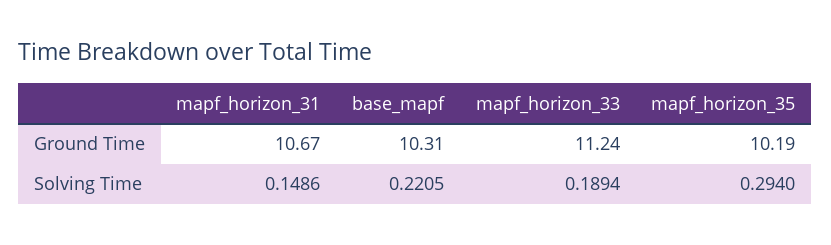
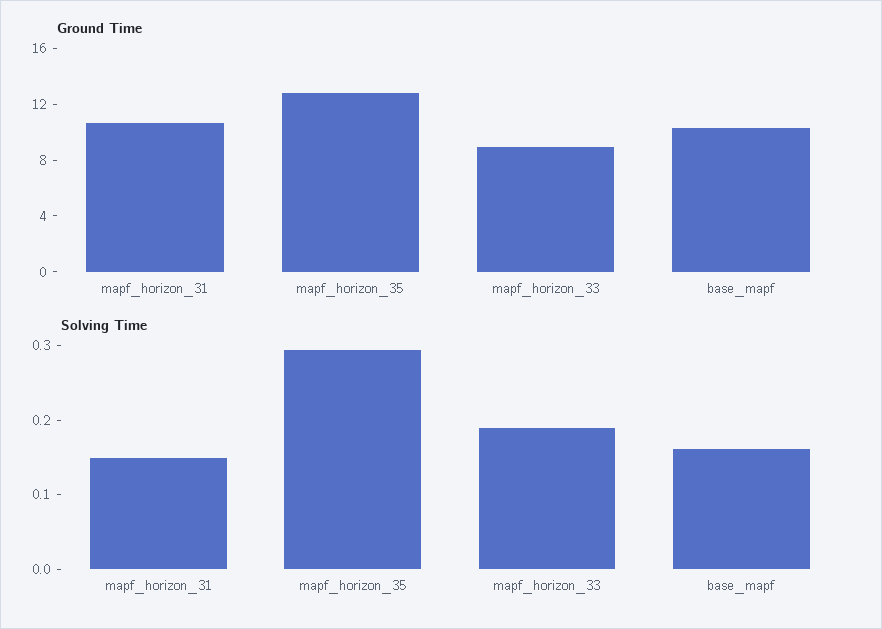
Ground Time, mapf_horizon_33: 11.24 -> 9
Ground Time, mapf_horizon_35: 10.19 -> 13
Solving Time, base_mapf: 0.2205 -> 0.16

